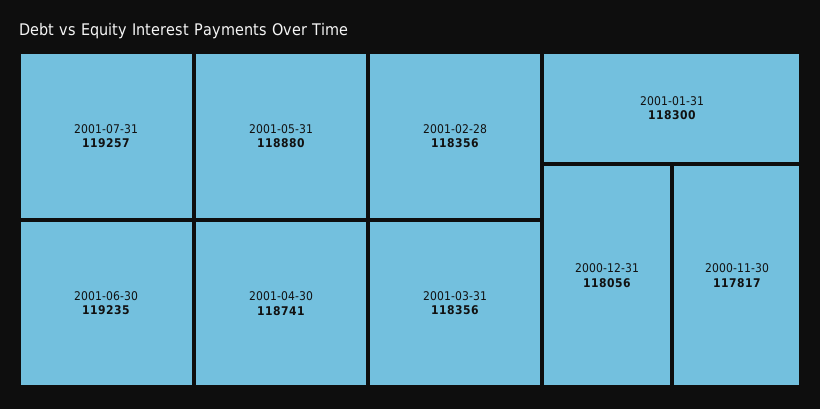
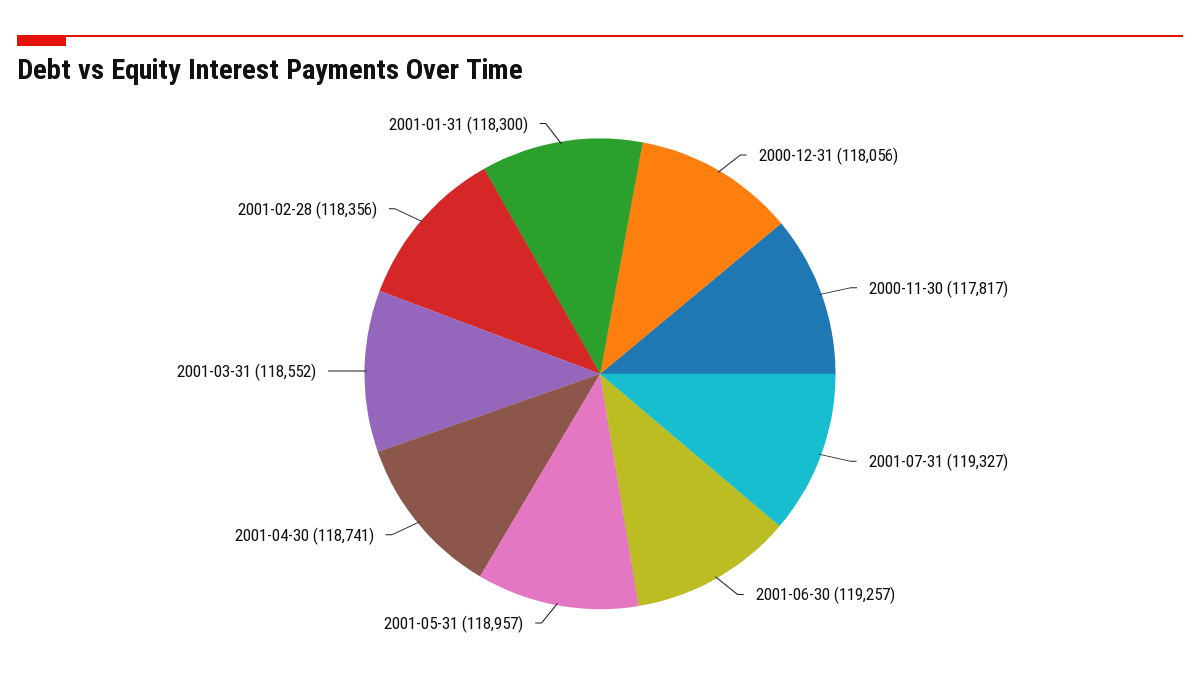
2001-07-31: 119257 -> 119327
2001-06-30: 119235 -> 119257
2001-05-31: 118880 -> 118957
2001-03-31: 118356 -> 118552

